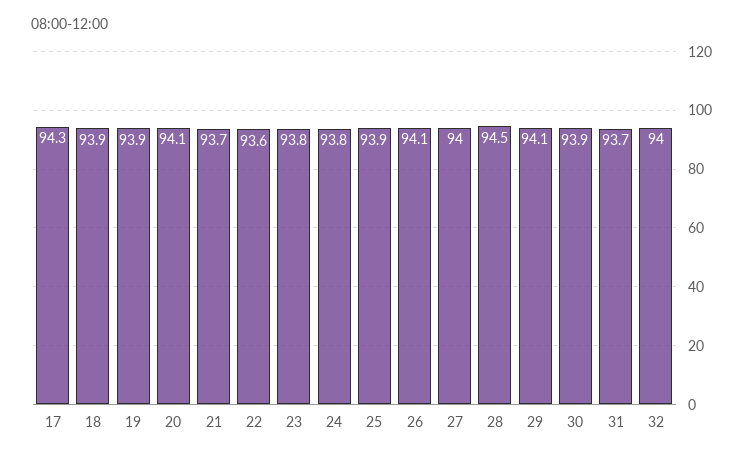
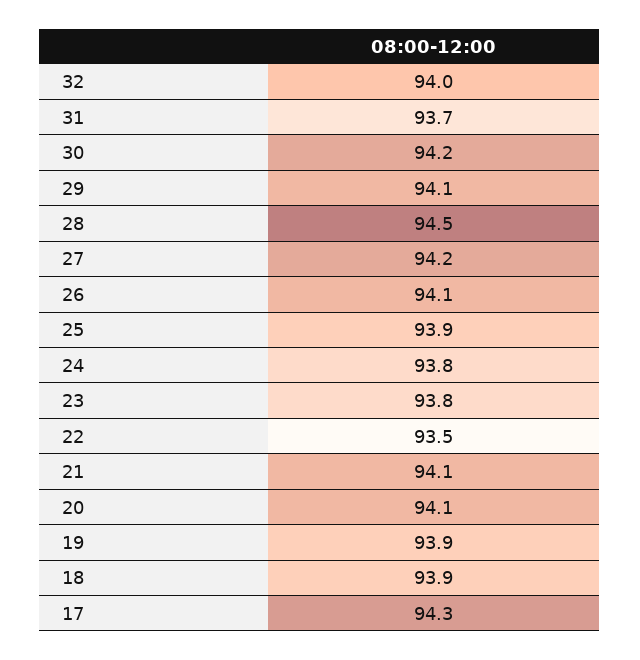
21: 93.7 -> 94.1
22: 93.6 -> 93.5
27: 94 -> 94.2
30: 93.9 -> 94.2

